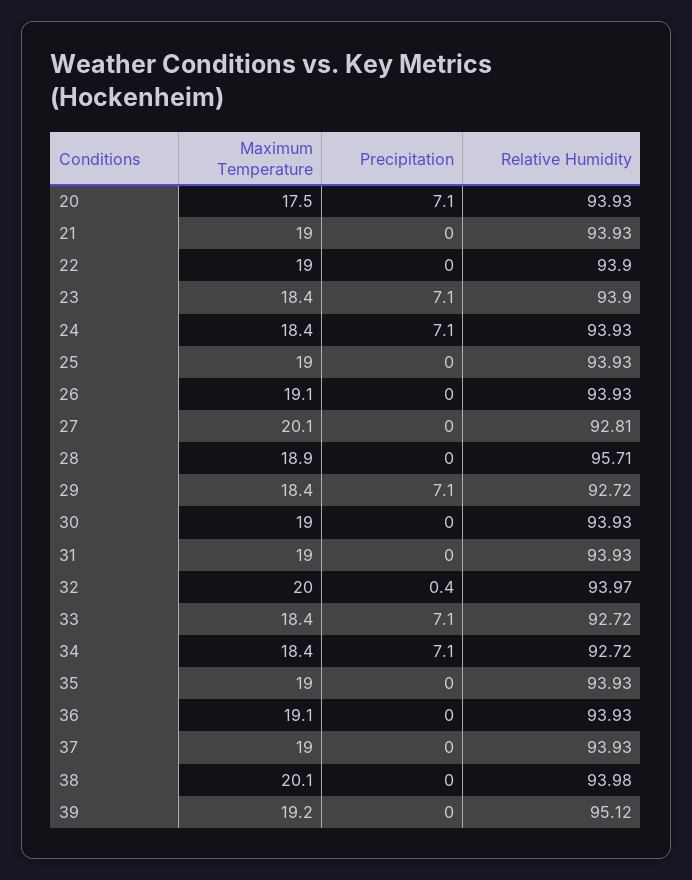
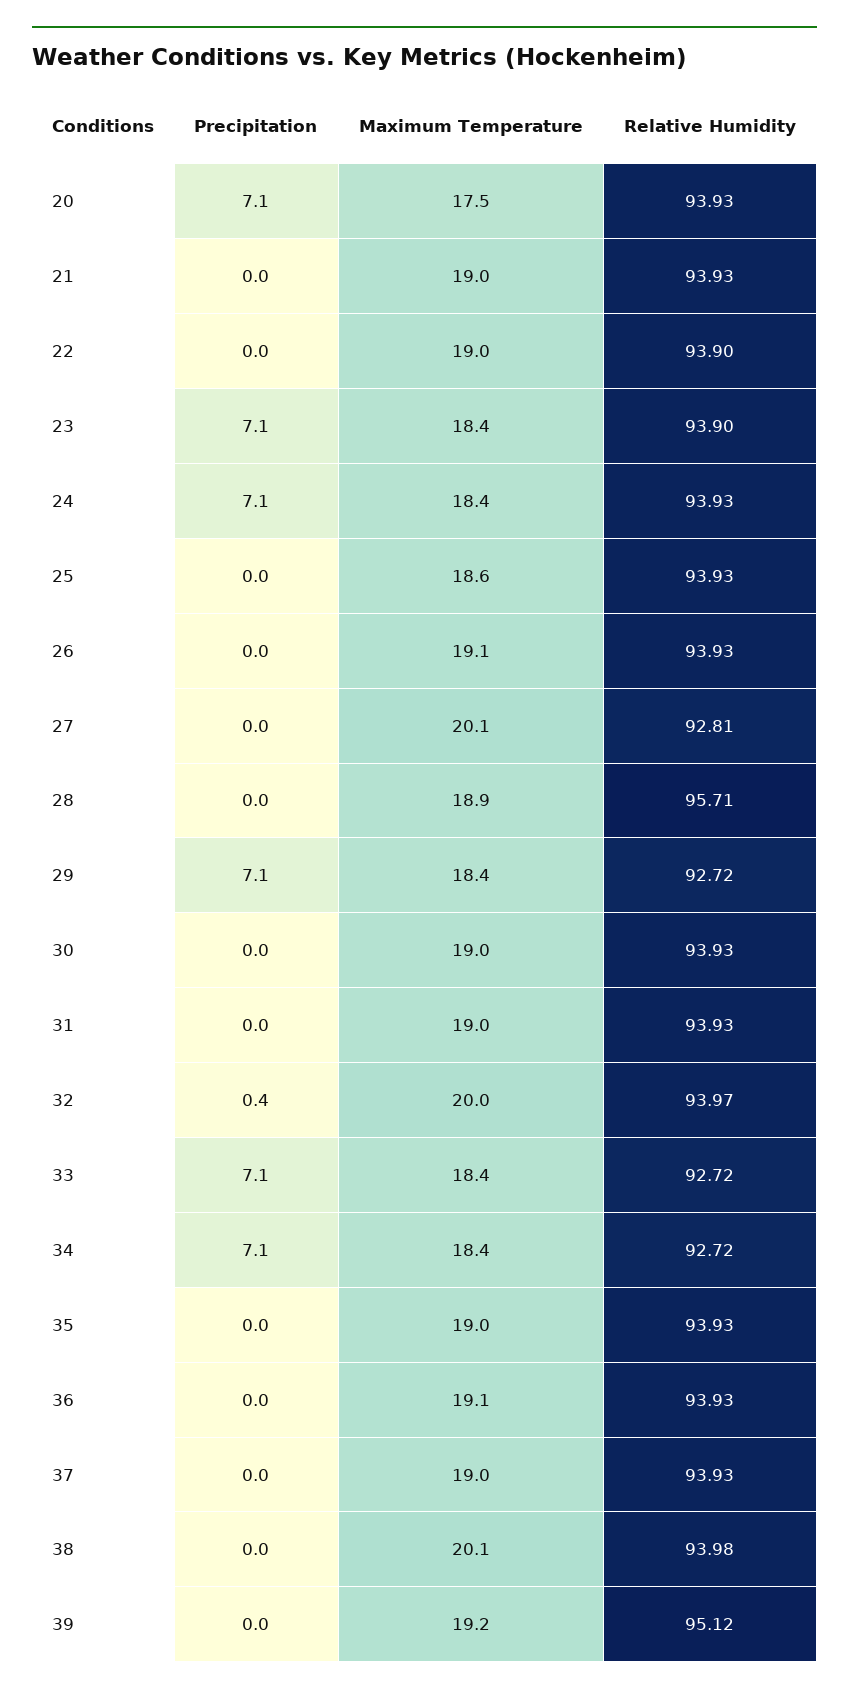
Maximum Temperature, 25: 19 -> 18.6

